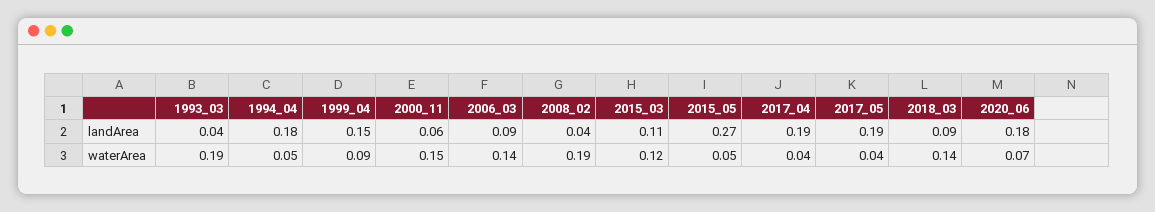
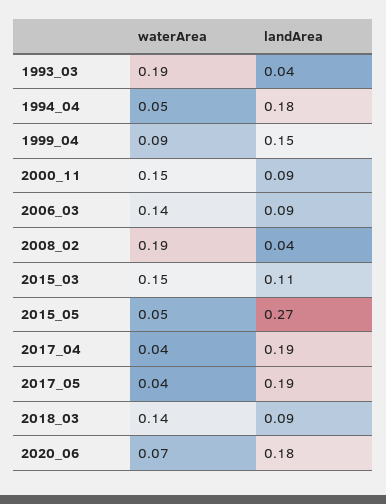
2000_11, landArea: 0.06 -> 0.09
2015_03, waterArea: 0.12 -> 0.15

